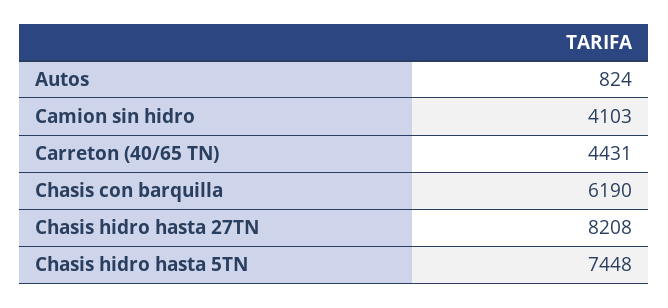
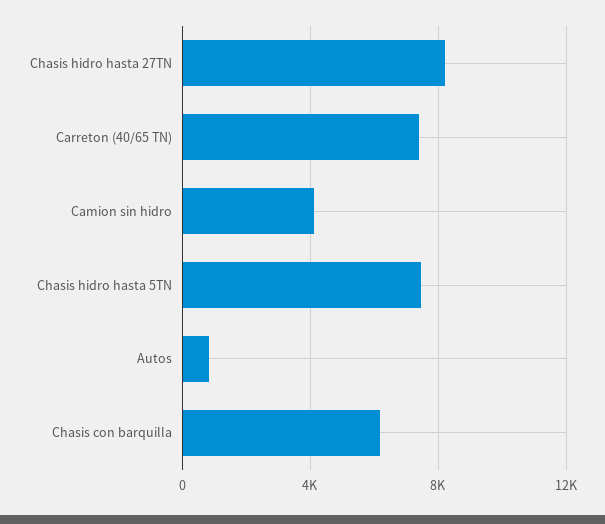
Carreton (40/65 TN): 4431 -> 7500

